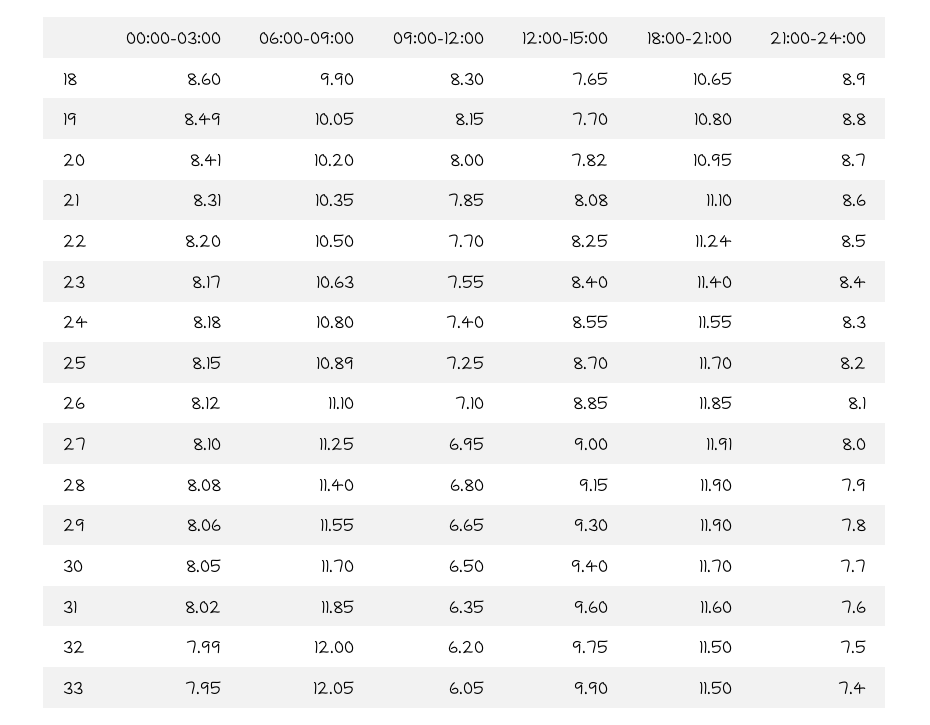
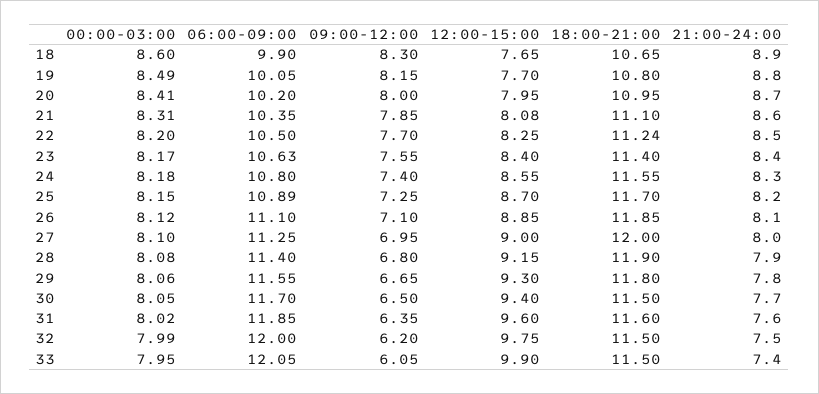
12:00-15:00, 20: 7.82 -> 7.95
18:00-21:00, 27: 11.91 -> 12
18:00-21:00, 29: 11.9 -> 11.8
18:00-21:00, 30: 11.7 -> 11.5

